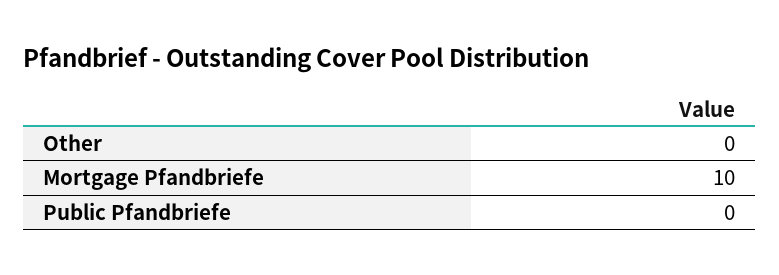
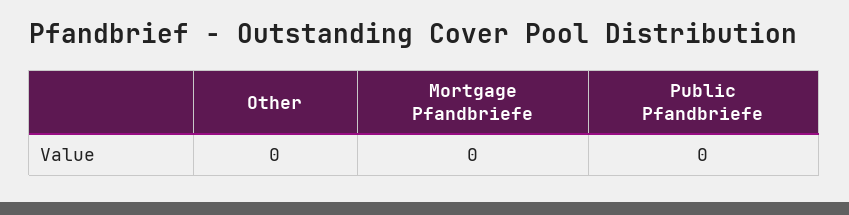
Mortgage Pfandbriefe: 10 -> 0

